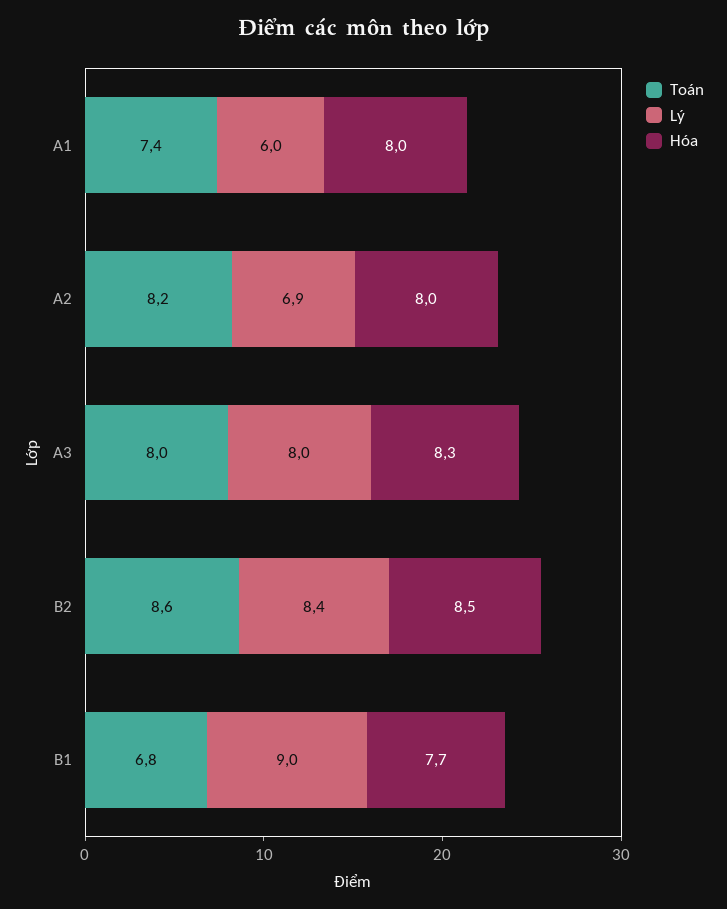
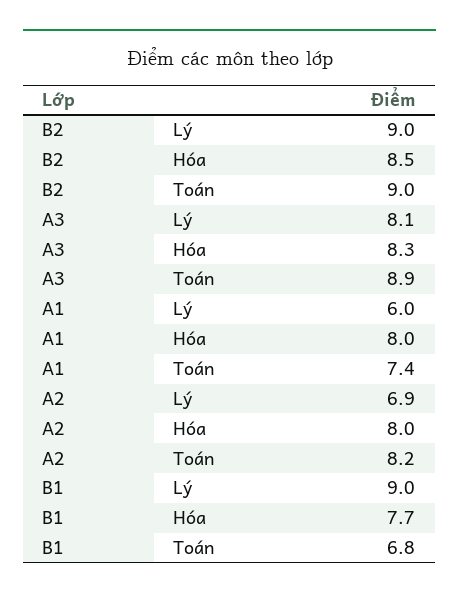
Toán, A3: 8 -> 8.9
Lý, A3: 8 -> 8.1
Toán, B2: 8.6 -> 9
Lý, B2: 8.4 -> 9

